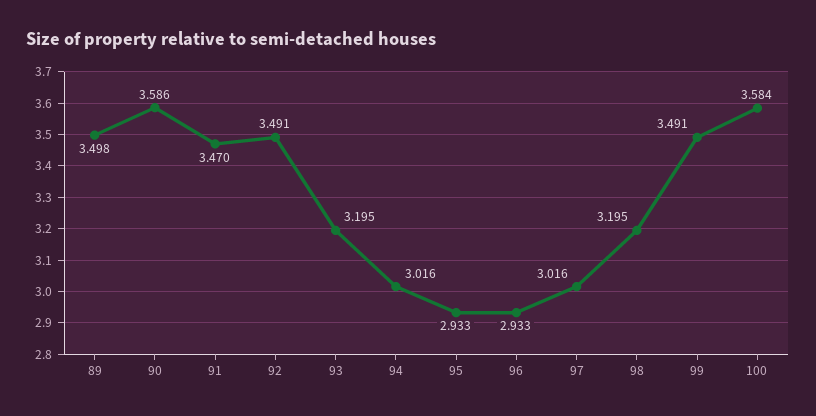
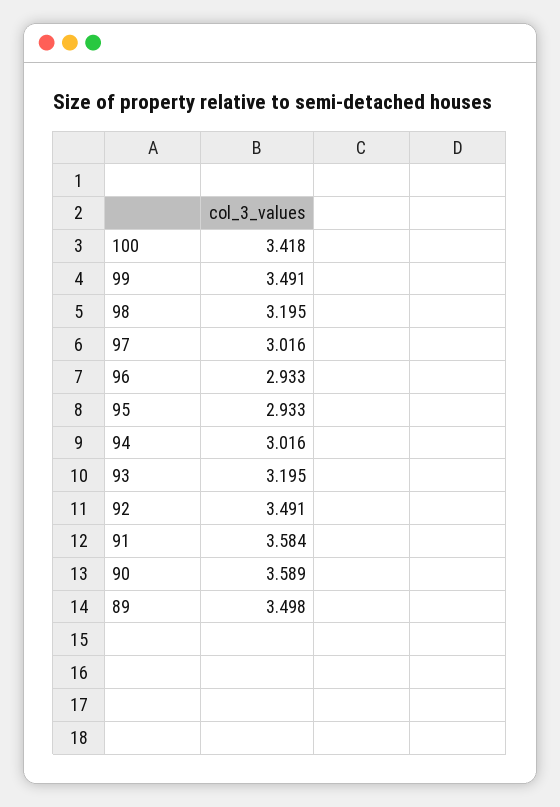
90: 3.586 -> 3.589
91: 3.47 -> 3.584
100: 3.584 -> 3.418

